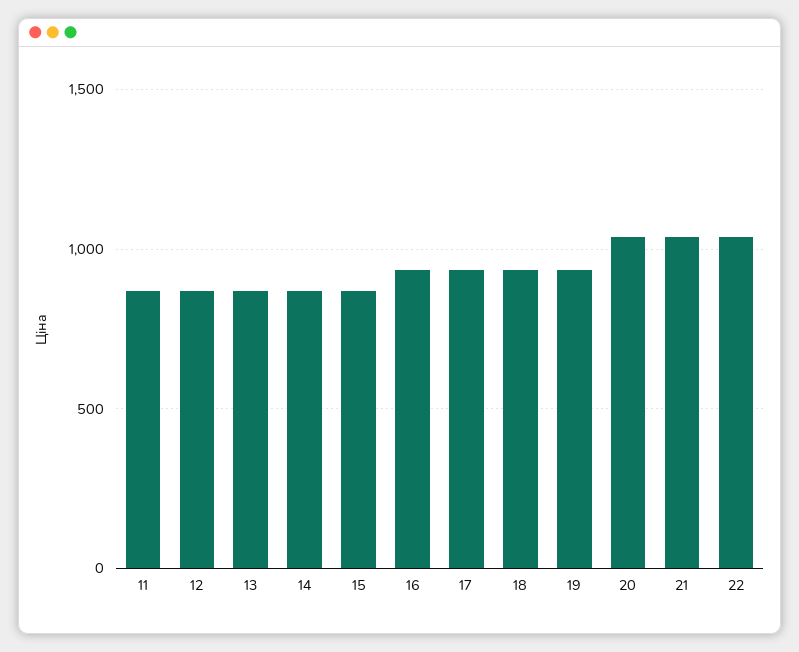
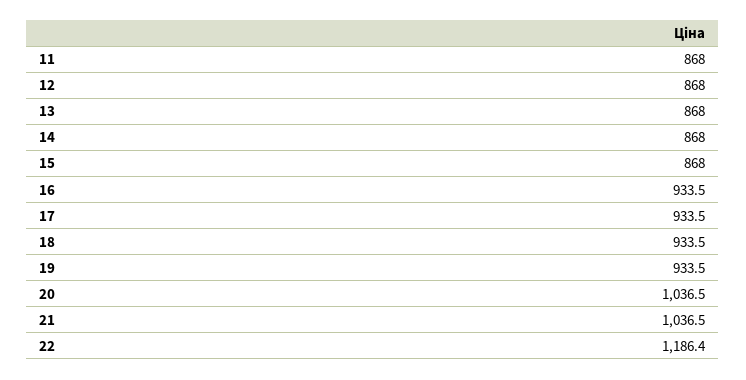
22: 1050 -> 1186.4

